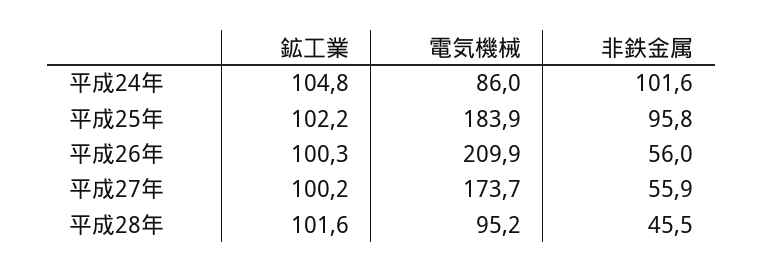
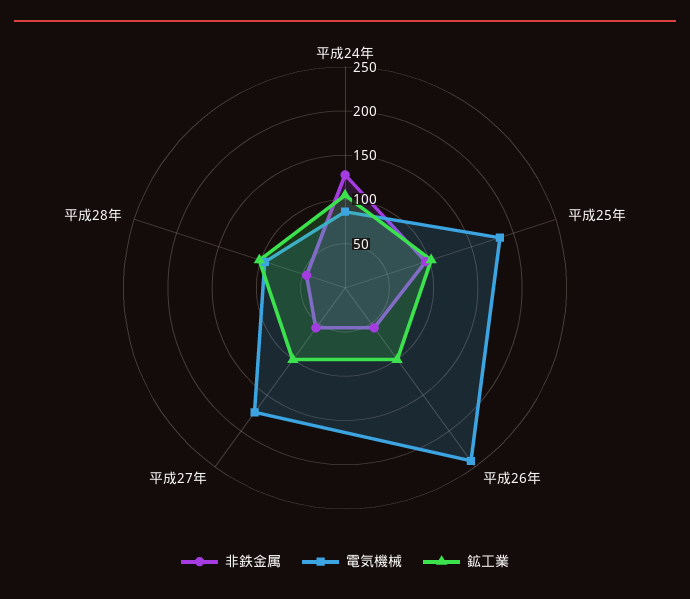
非鉄金属, 平成24年: 101.6 -> 130
電気機械, 平成26年: 209.9 -> 240

